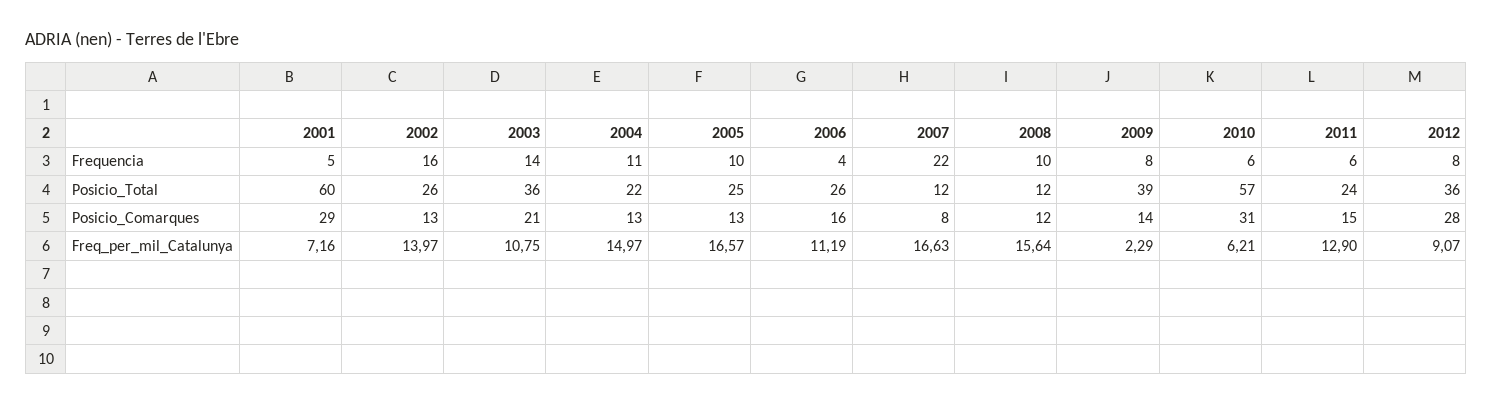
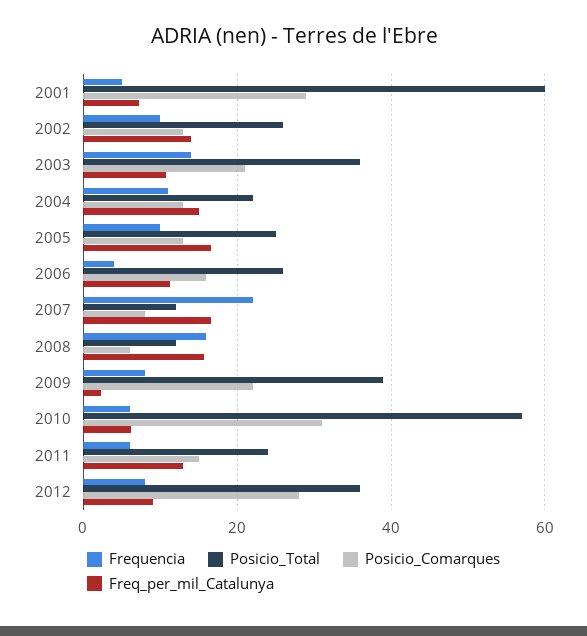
Frequencia, 2002: 16 -> 10
Frequencia, 2008: 10 -> 16
Posicio_Comarques, 2008: 12 -> 6
Posicio_Comarques, 2009: 14 -> 22

